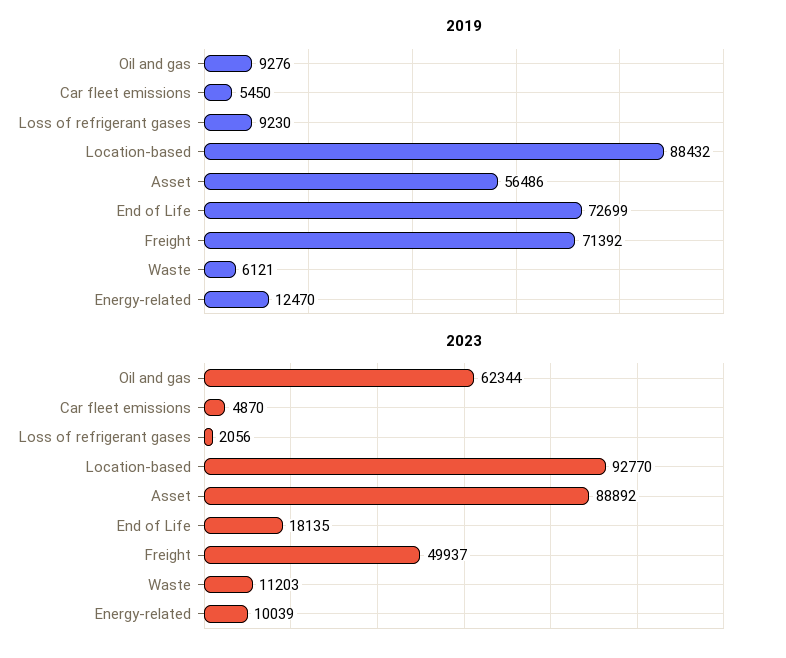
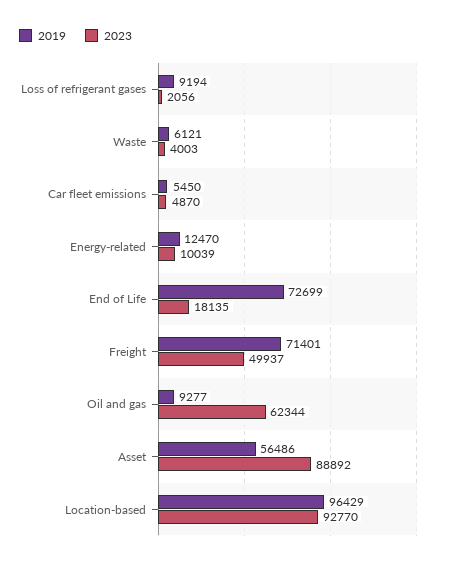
2019, Oil and gas: 9276 -> 9277
2019, Loss of refrigerant gases: 9230 -> 9194
2019, Location-based: 88432 -> 96429
2019, Freight: 71392 -> 71401
2023, Waste: 11203 -> 4003

